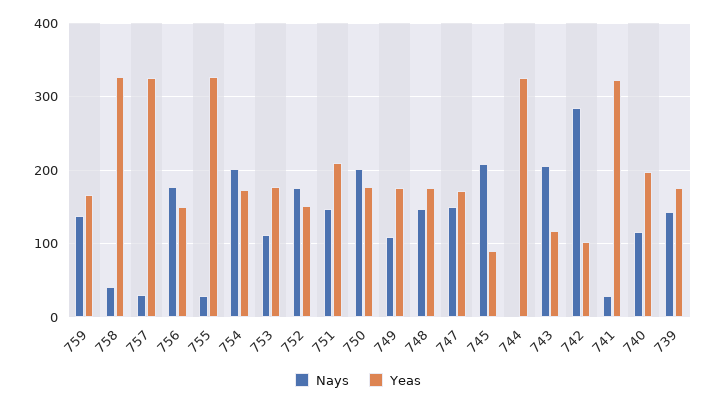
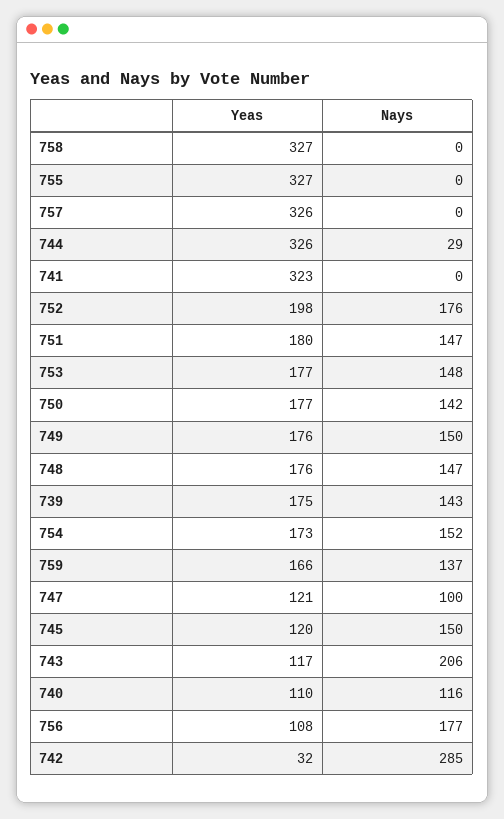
Nays, 758: 40 -> 0
Nays, 757: 30 -> 0
Yeas, 756: 150 -> 108
Nays, 755: 30 -> 0
Nays, 754: 200 -> 152
Nays, 753: 110 -> 148
Yeas, 752: 150 -> 198
Yeas, 751: 210 -> 180
Nays, 750: 200 -> 142
Nays, 749: 110 -> 150
Nays, 747: 150 -> 100
Yeas, 747: 170 -> 121
Nays, 745: 210 -> 150
Yeas, 745: 90 -> 120
Nays, 744: 0 -> 29
Yeas, 742: 100 -> 32
Nays, 741: 30 -> 0
Yeas, 740: 200 -> 110

